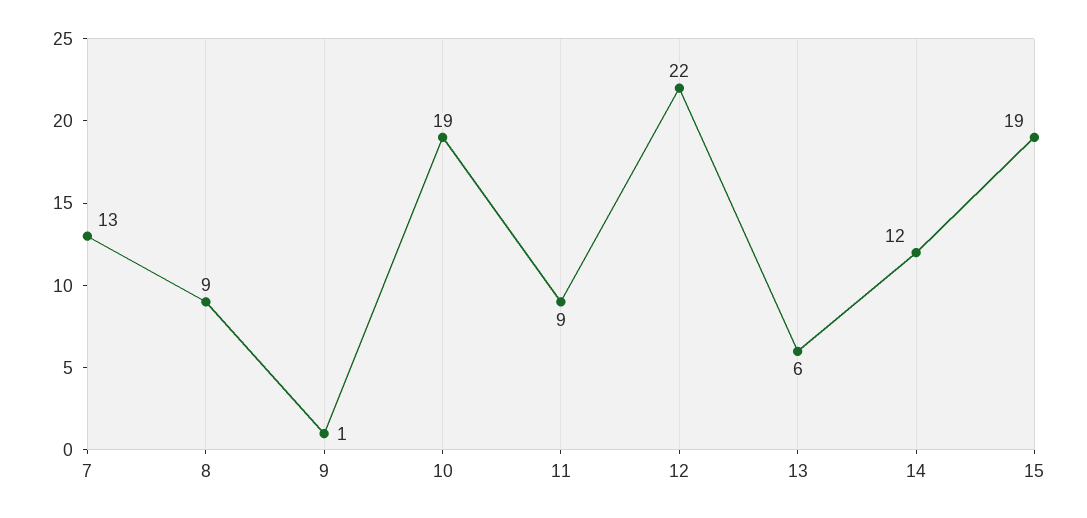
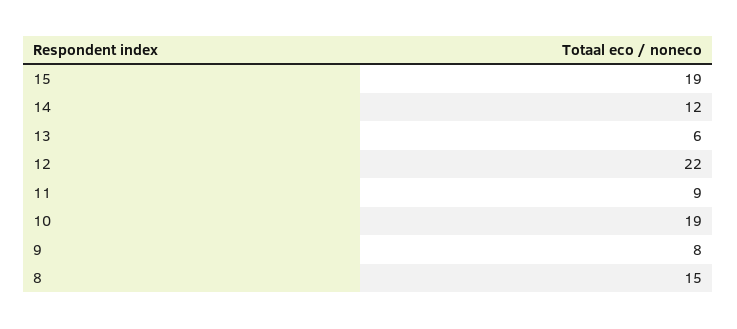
7: 13 -> none
8: 9 -> 15
9: 1 -> 8

